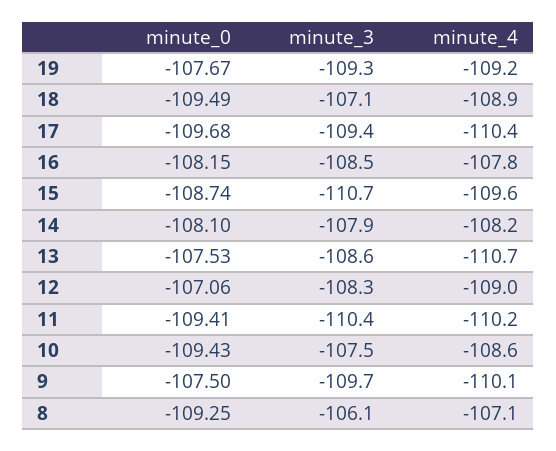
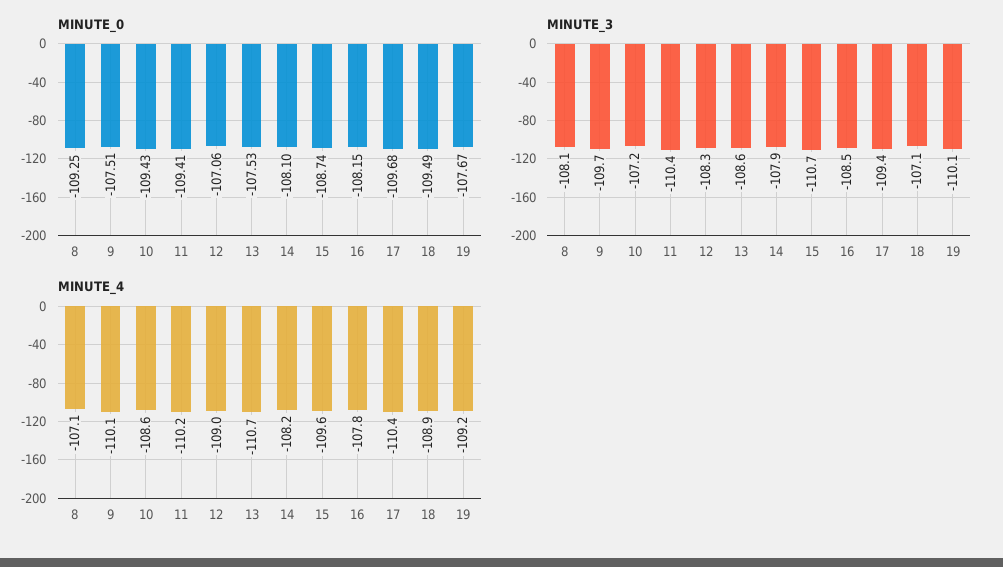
minute_3, 19: -109.3 -> -110.1
minute_3, 10: -107.5 -> -107.2
minute_0, 9: -107.5 -> -107.51
minute_3, 8: -106.1 -> -108.1

